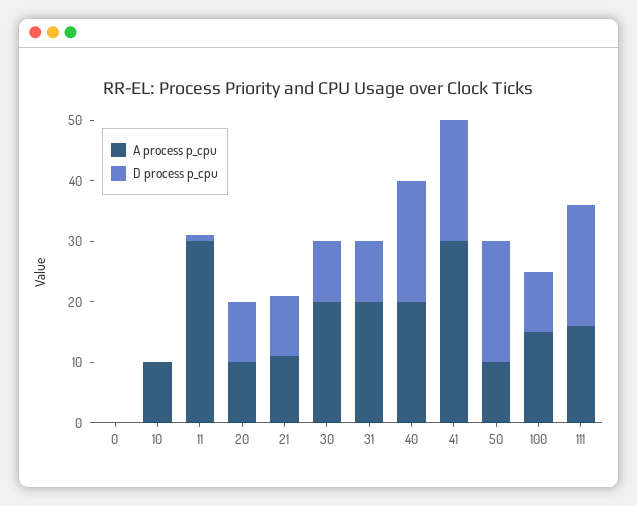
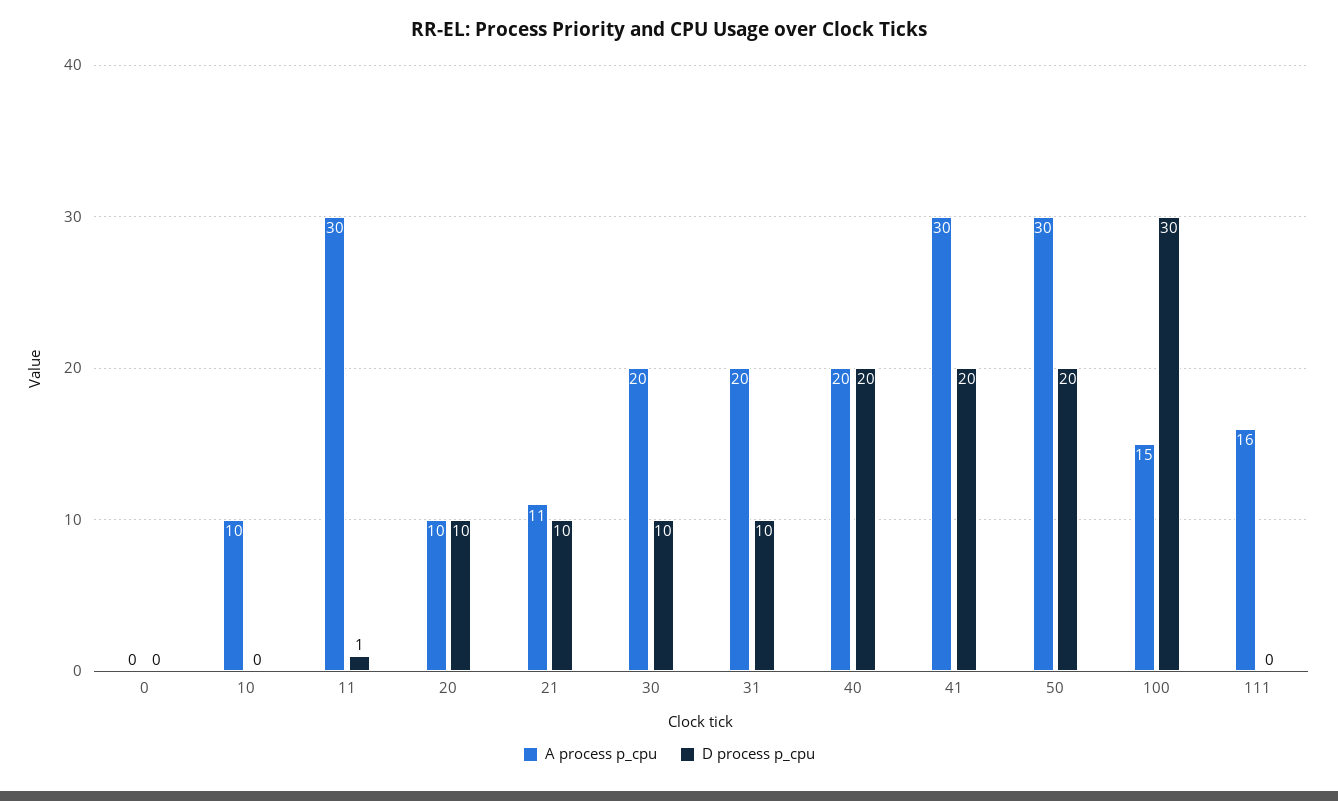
A process p_cpu, 50: 10 -> 30
D process p_cpu, 100: 10 -> 30
D process p_cpu, 111: 20 -> 0

